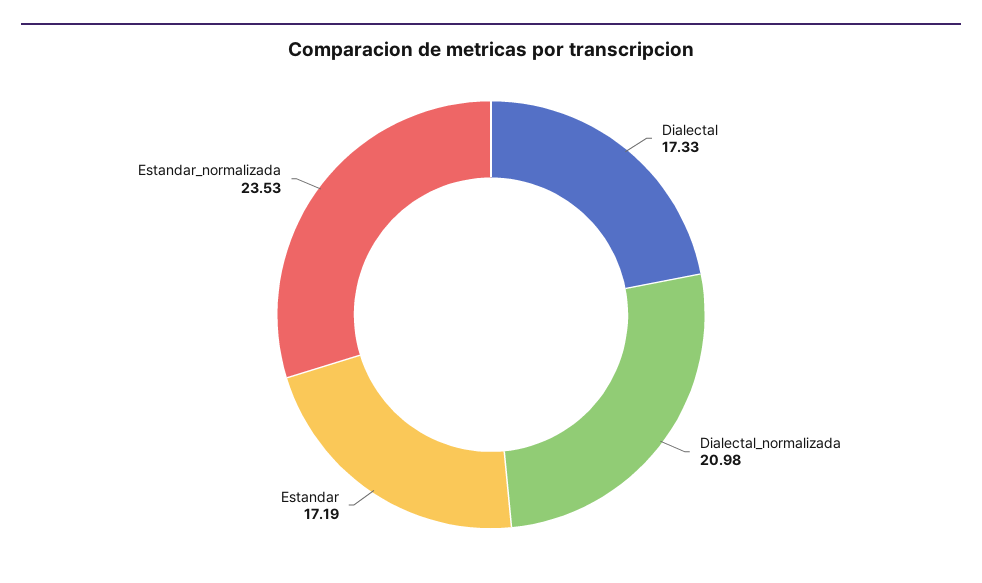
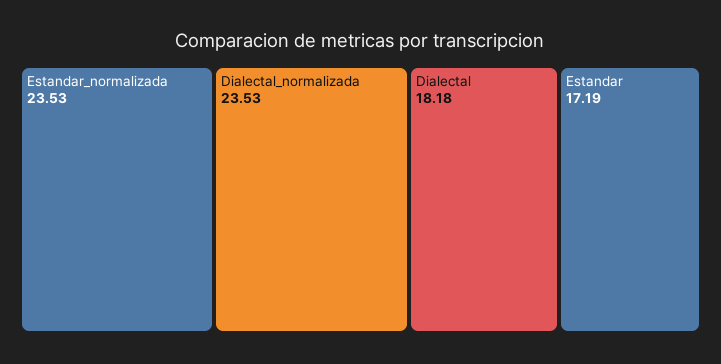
Dialectal: 17.33 -> 18.18
Dialectal_normalizada: 20.98 -> 23.53

